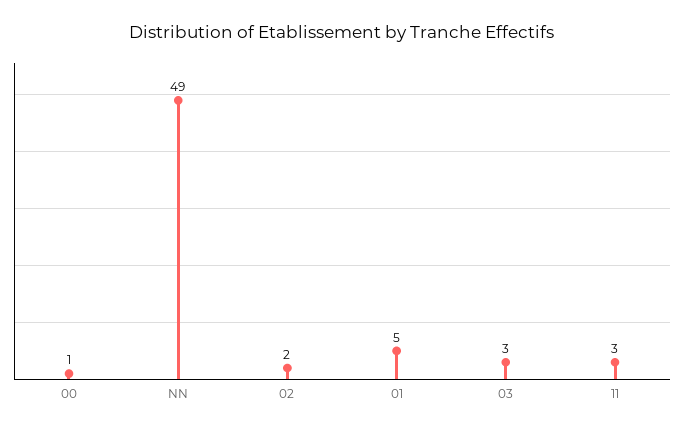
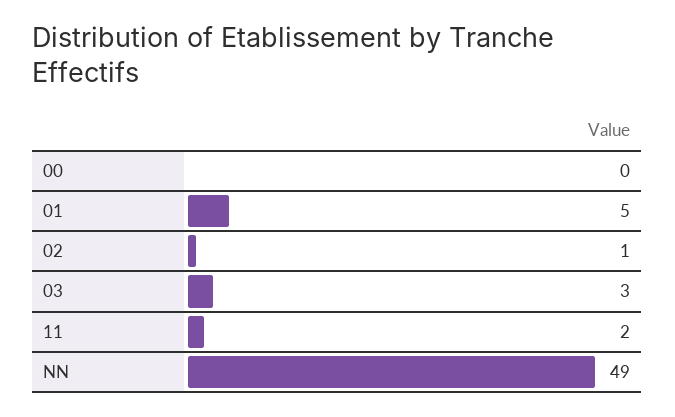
00: 1 -> 0
02: 2 -> 1
11: 3 -> 2

